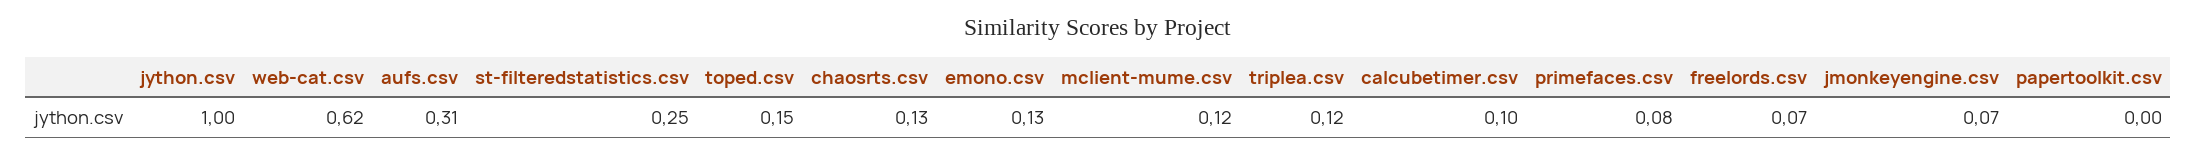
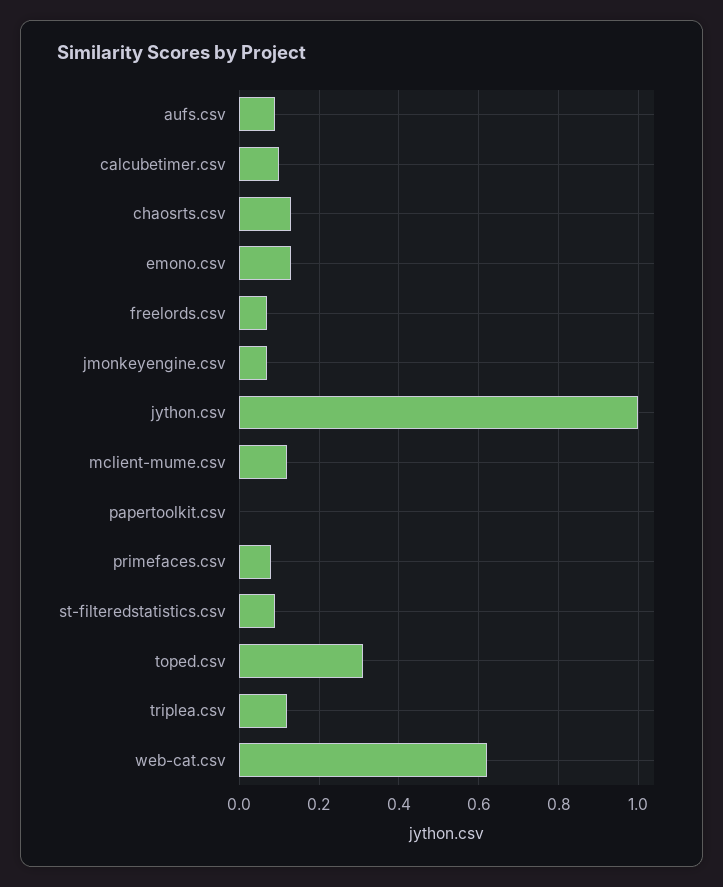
aufs.csv: 0.31 -> 0.1
st-filteredstatistics.csv: 0.25 -> 0.1
toped.csv: 0.15 -> 0.3

